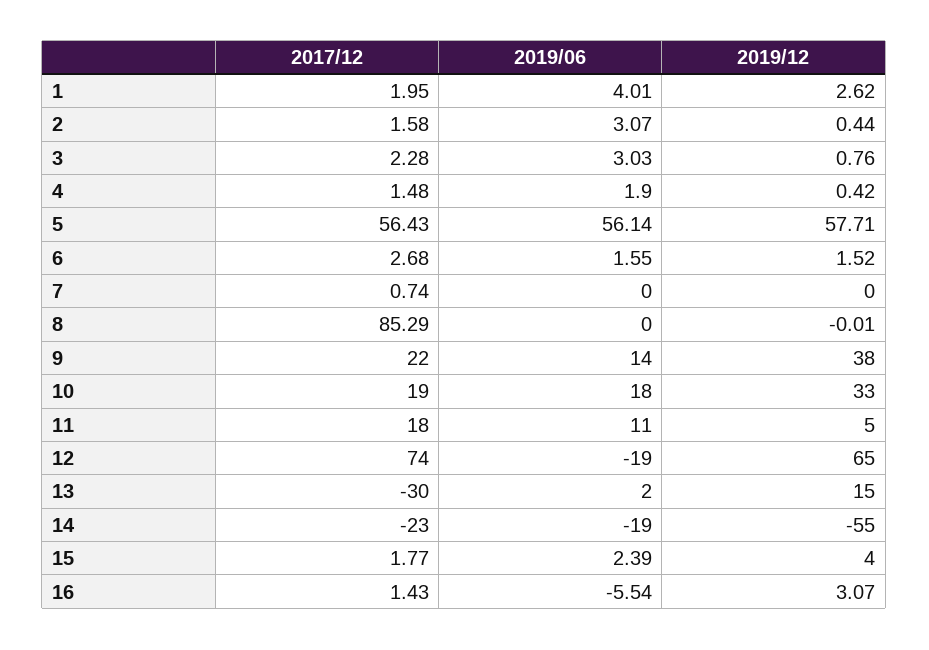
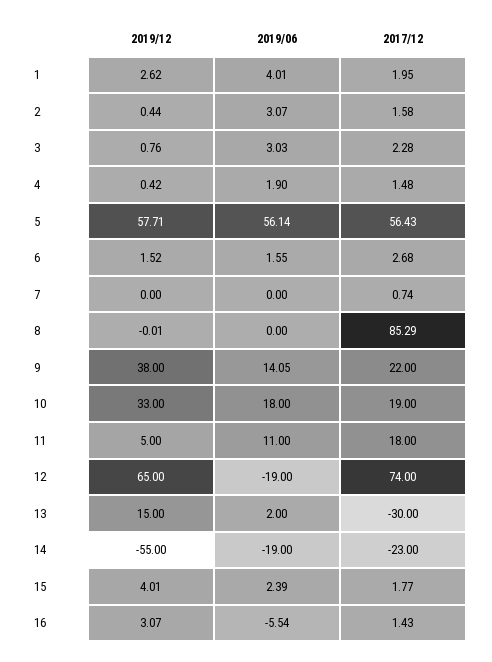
2019/06, 9: 14 -> 14.05
2019/12, 15: 4 -> 4.01

